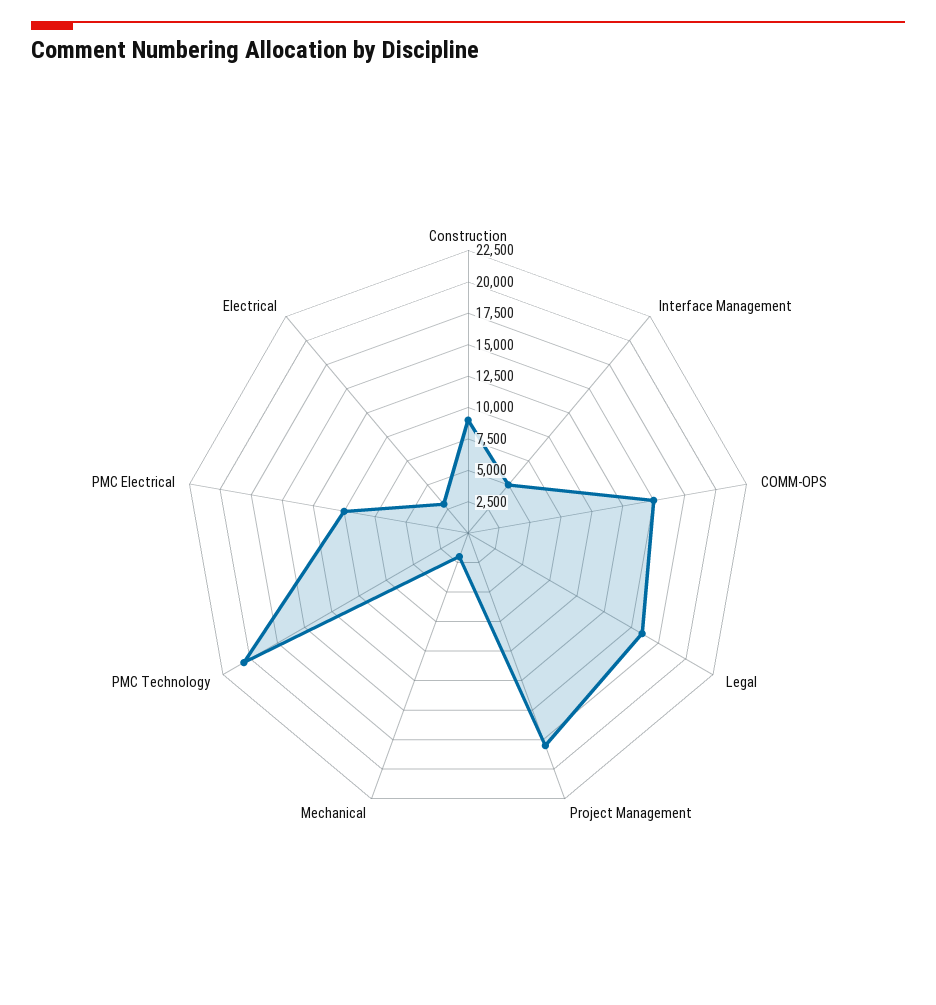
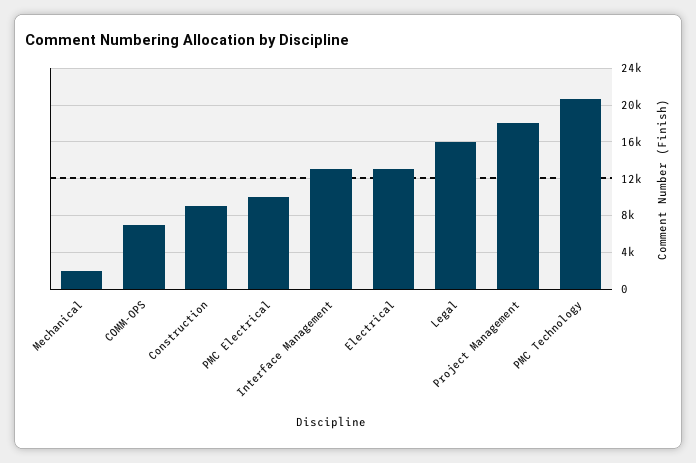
Interface Management: 5000 -> 13000
COMM-OPS: 15000 -> 7000
Electrical: 2500 -> 13000

